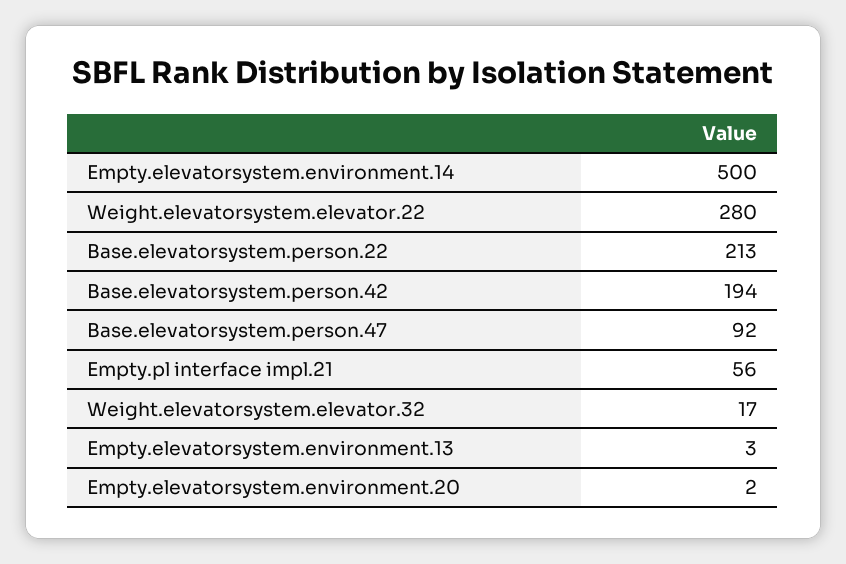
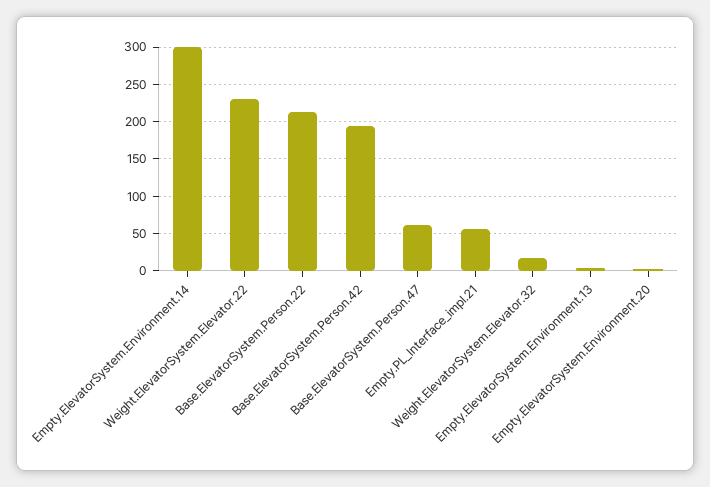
Empty.elevatorsystem.environment.14: 500 -> 300
Weight.elevatorsystem.elevator.22: 280 -> 230
Base.elevatorsystem.person.47: 92 -> 60

